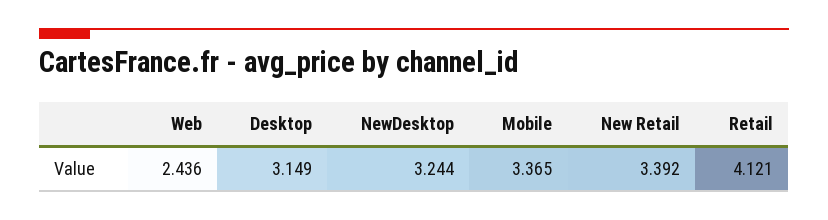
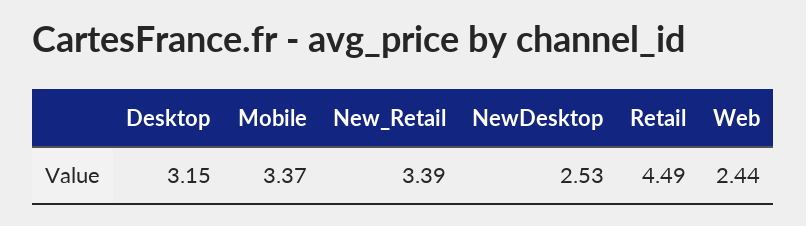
NewDesktop: 3.244 -> 2.53
Retail: 4.121 -> 4.49

